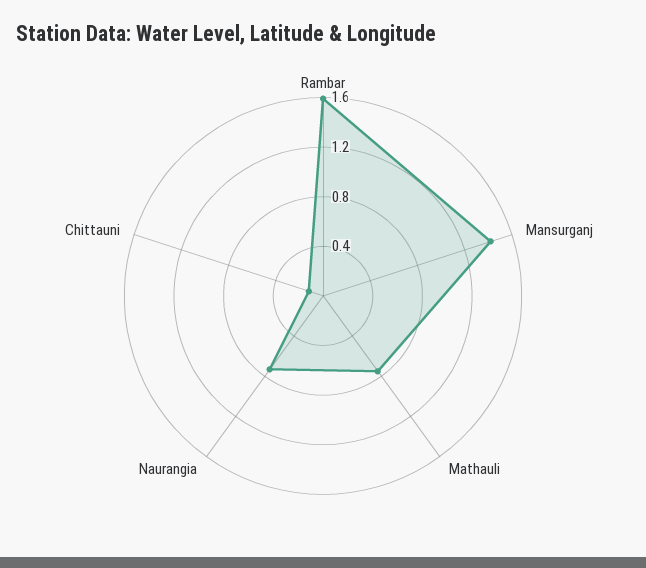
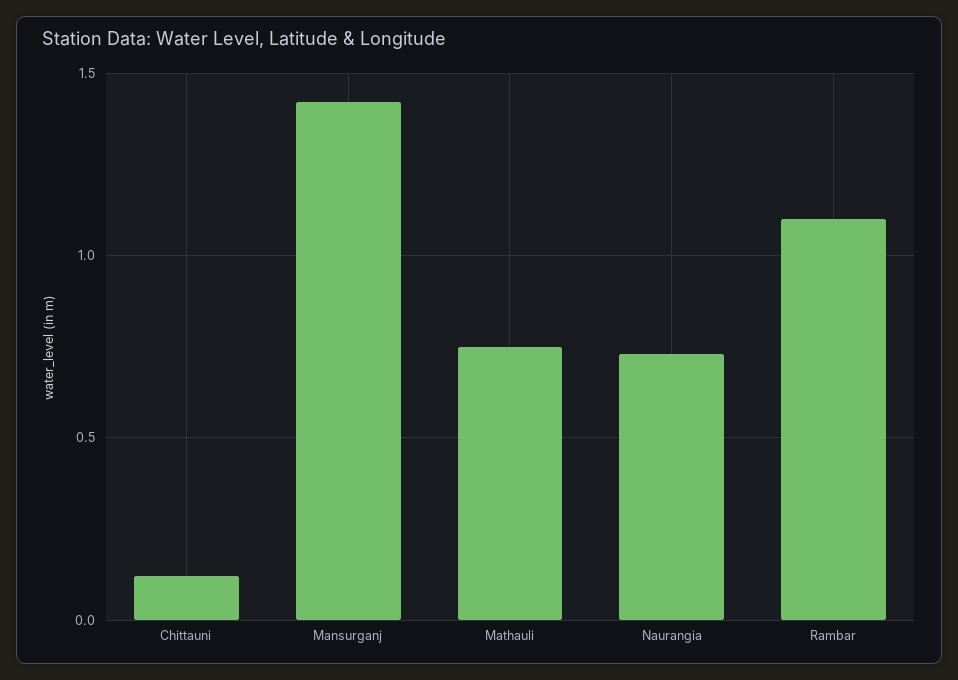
Rambar: 1.6 -> 1.1

